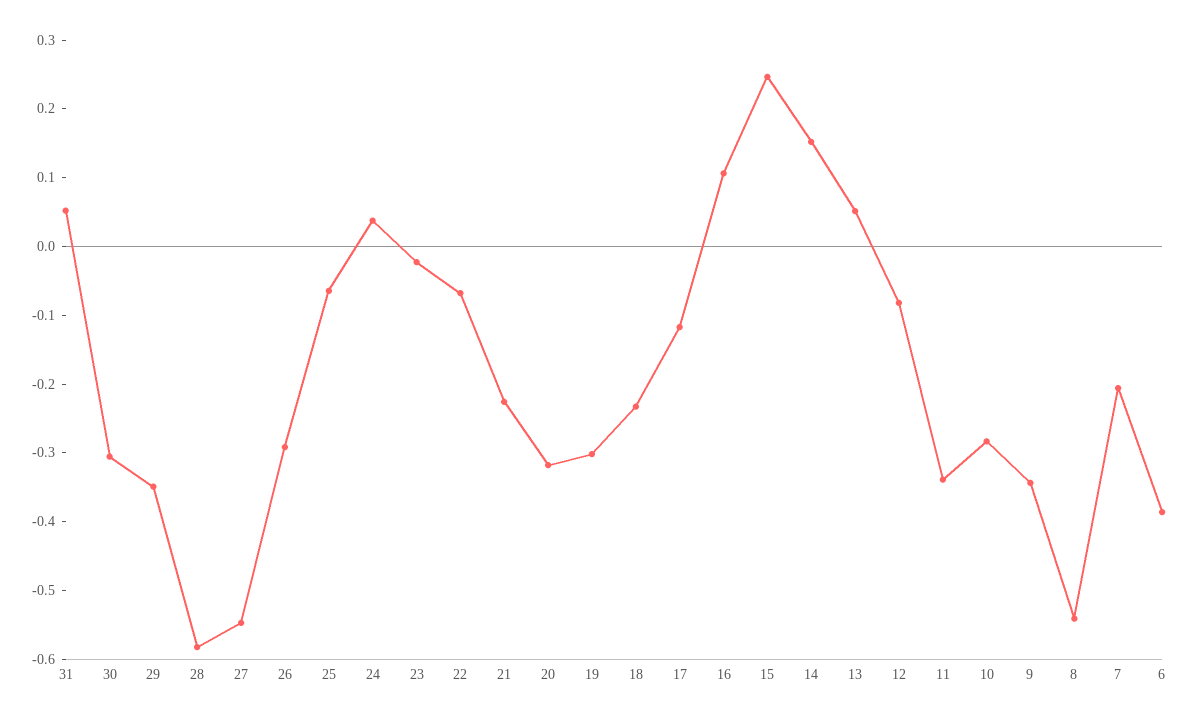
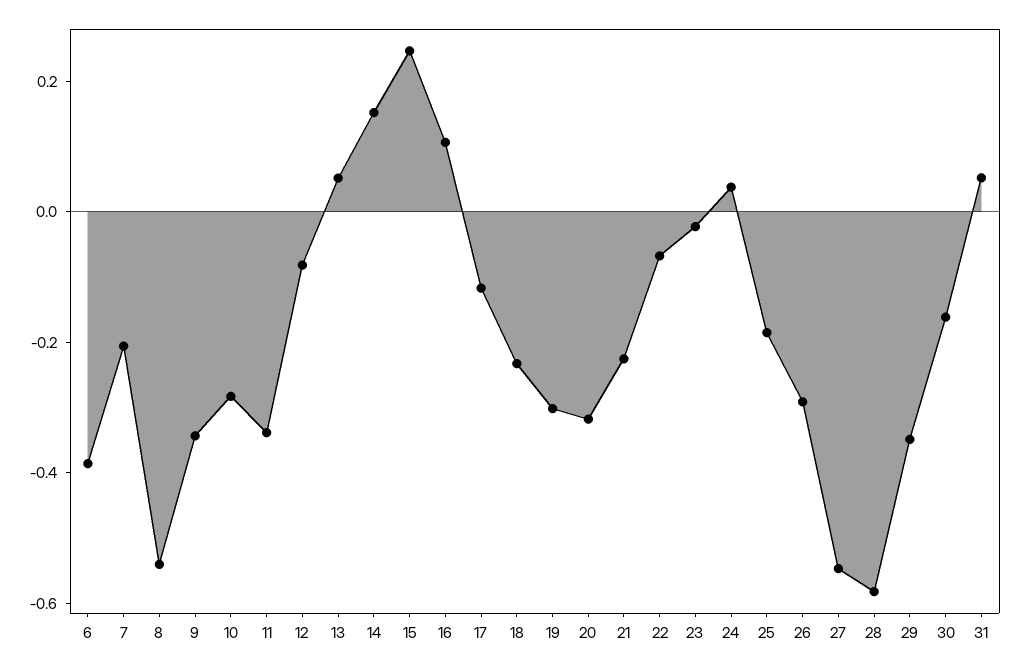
30: -0.3 -> -0.15
25: -0.06 -> -0.2

